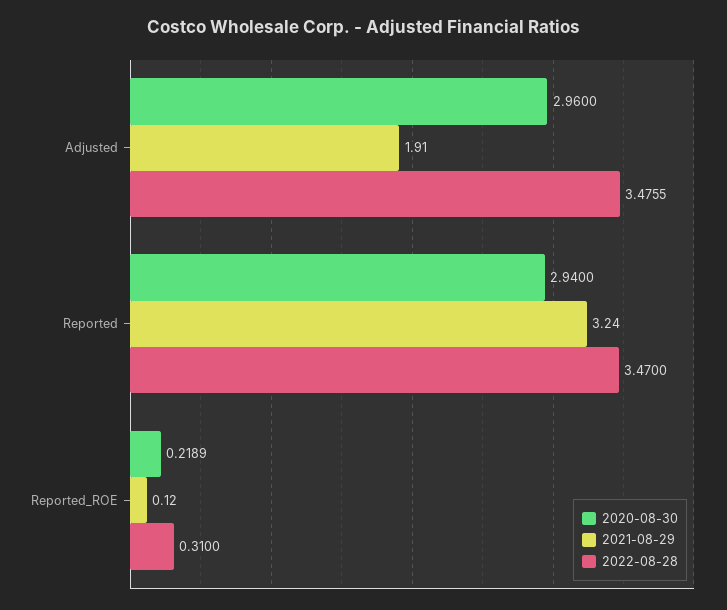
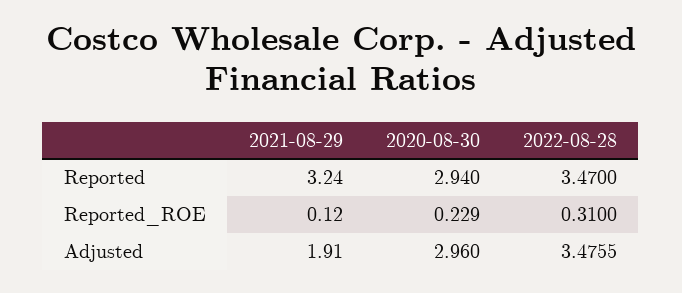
2020-08-30, Reported_ROE: 0.2189 -> 0.229

